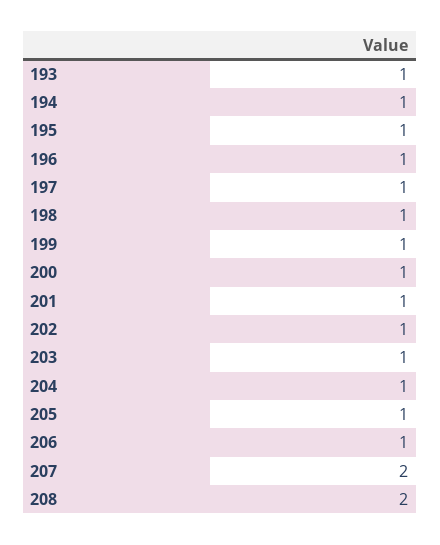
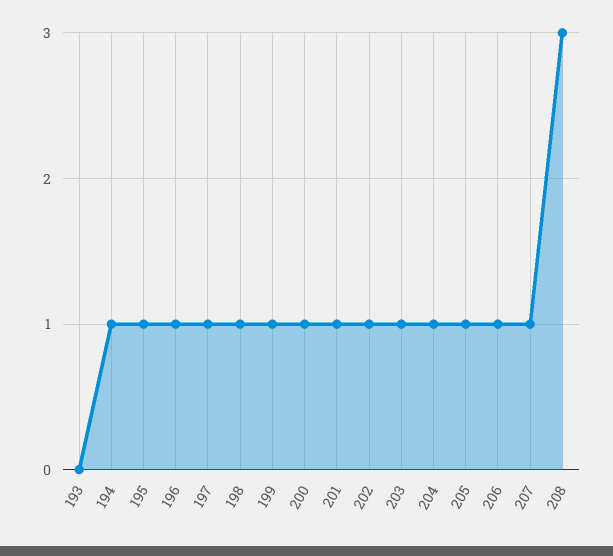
193: 1 -> 0
207: 2 -> 1
208: 2 -> 3

